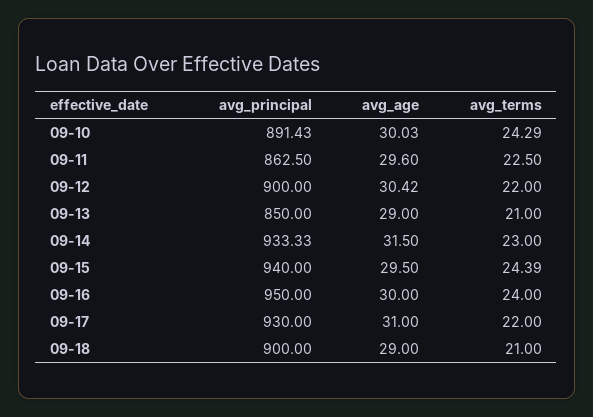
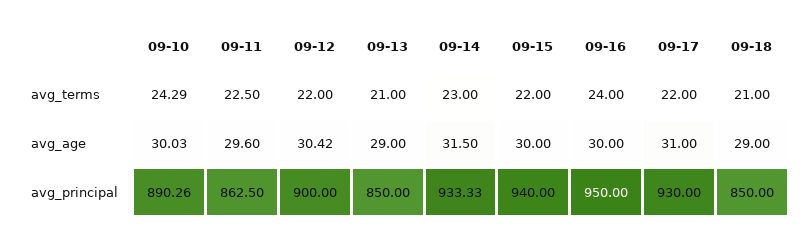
avg_principal, 09-10: 891.43 -> 890.26
avg_age, 09-15: 29.5 -> 30
avg_terms, 09-15: 24.39 -> 22
avg_principal, 09-18: 900 -> 850

